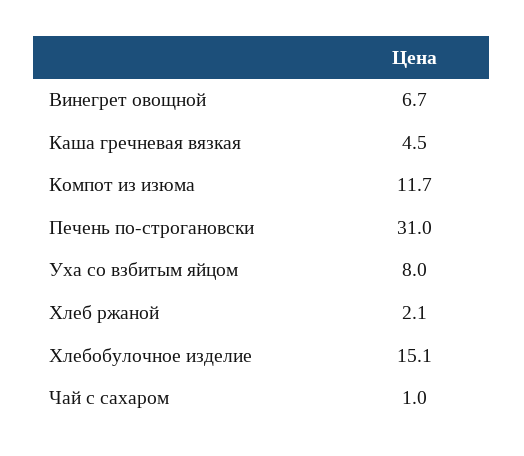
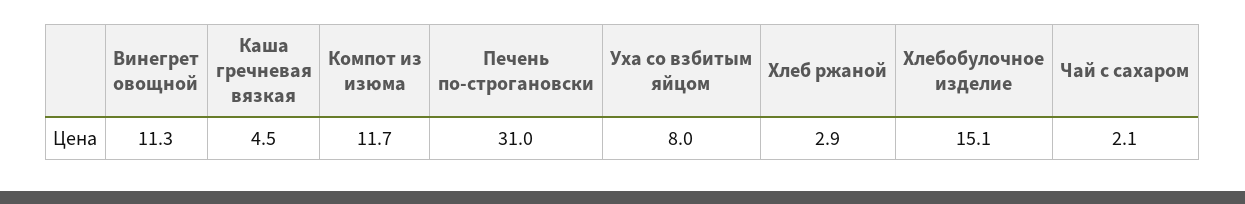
Винегрет овощной: 6.7 -> 11.3
Хлеб ржаной: 2.1 -> 2.9
Чай с сахаром: 1 -> 2.1

